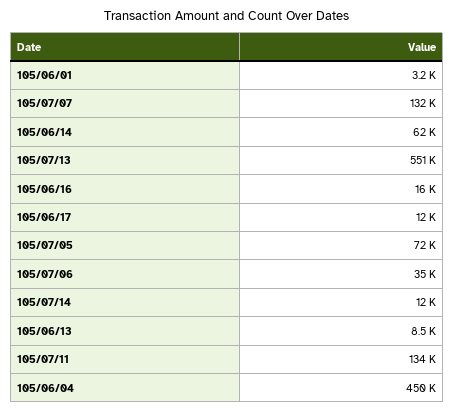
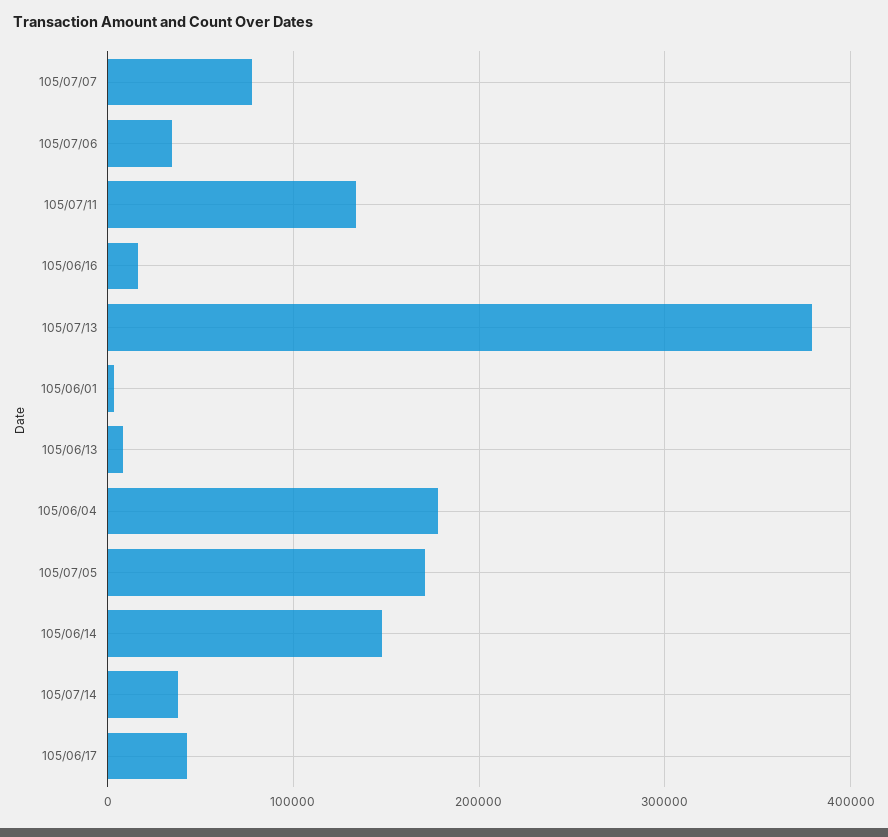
105/07/07: 132000 -> 80000
105/06/14: 62000 -> 150000
105/07/13: 551000 -> 380000
105/06/17: 12000 -> 40000
105/07/05: 72000 -> 170000
105/07/14: 12000 -> 40000
105/06/04: 450000 -> 180000

